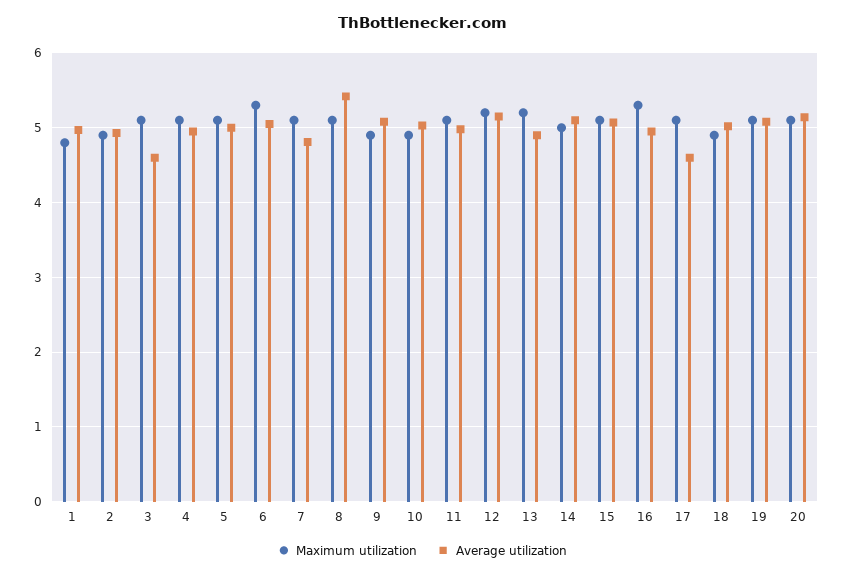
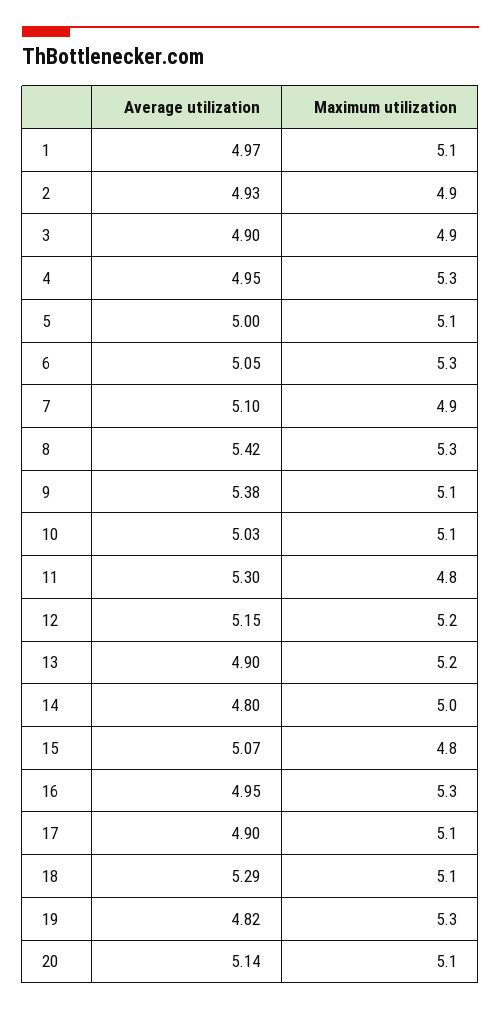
Maximum utilization, 1: 4.8 -> 5.1
Maximum utilization, 3: 5.1 -> 4.9
Average utilization, 3: 4.6 -> 4.9
Maximum utilization, 4: 5.1 -> 5.3
Maximum utilization, 7: 5.1 -> 4.9
Average utilization, 7: 4.8 -> 5.1
Maximum utilization, 8: 5.1 -> 5.3
Maximum utilization, 9: 4.9 -> 5.1
Average utilization, 9: 5.1 -> 5.38
Maximum utilization, 10: 4.9 -> 5.1
Maximum utilization, 11: 5.1 -> 4.8
Average utilization, 11: 5 -> 5.3
Average utilization, 14: 5.1 -> 4.8
Maximum utilization, 15: 5.1 -> 4.8
Average utilization, 17: 4.6 -> 4.9
Maximum utilization, 18: 4.9 -> 5.1
Average utilization, 18: 5 -> 5.29
Maximum utilization, 19: 5.1 -> 5.3
Average utilization, 19: 5.1 -> 4.82

